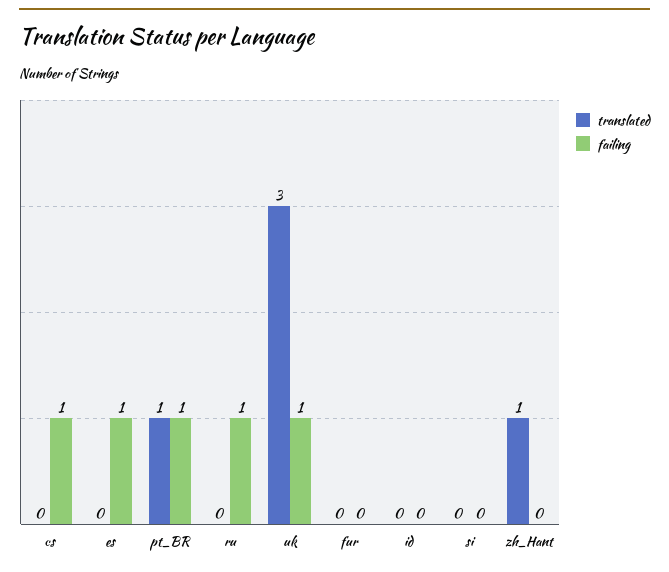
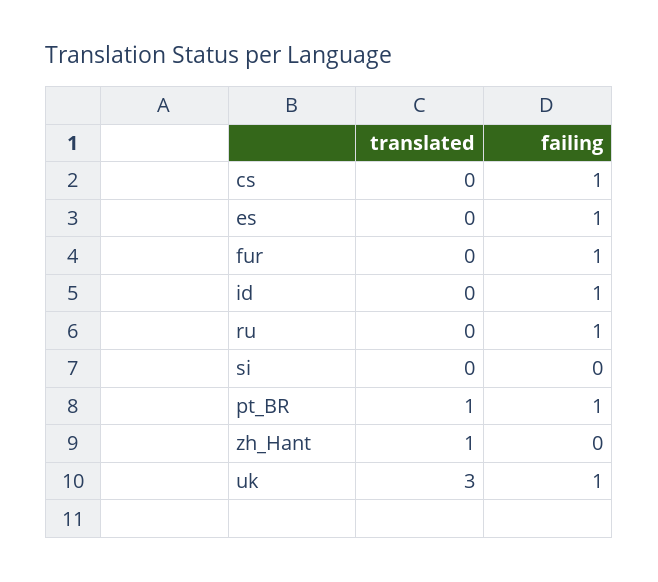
failing, fur: 0 -> 1
failing, id: 0 -> 1

